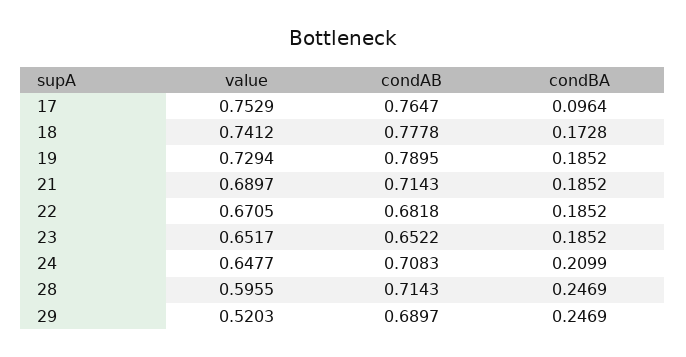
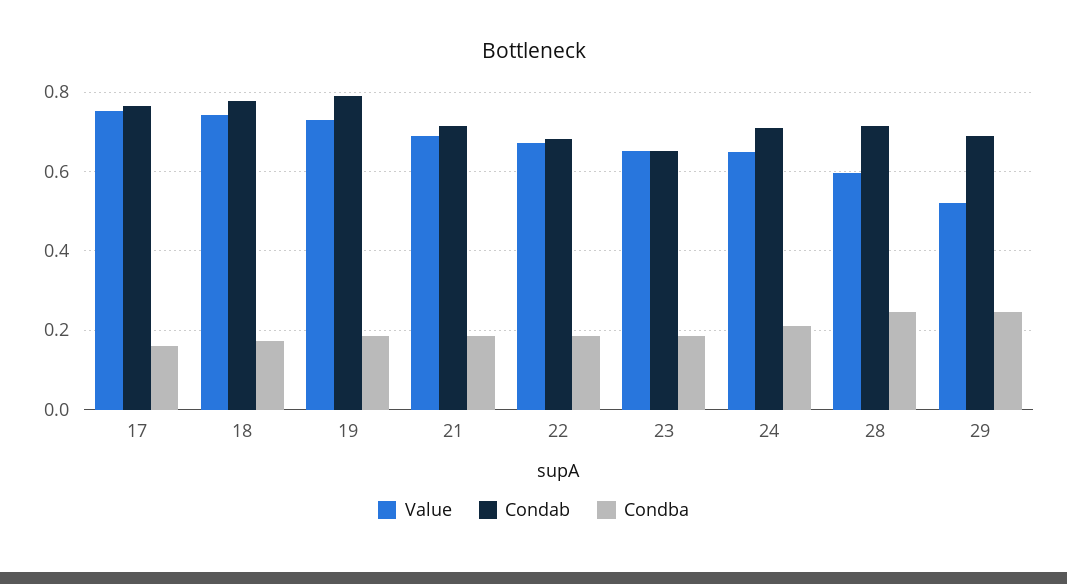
condBA, 17: 0.0964 -> 0.16

